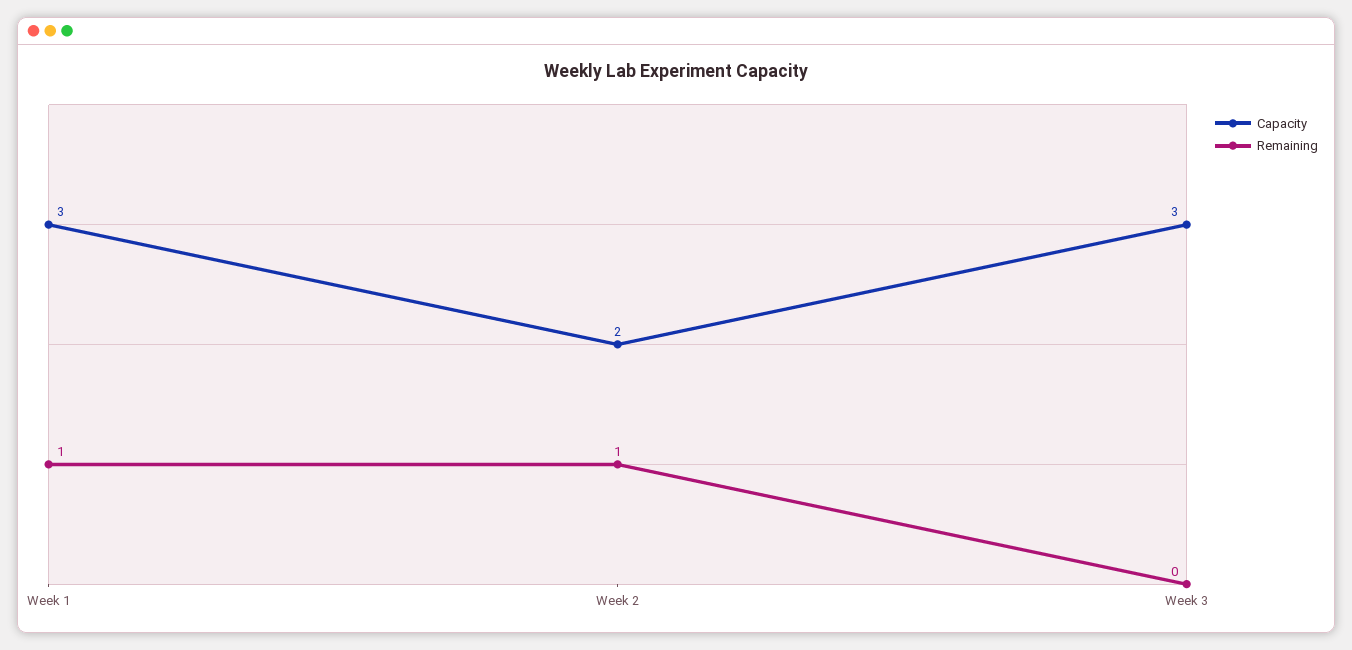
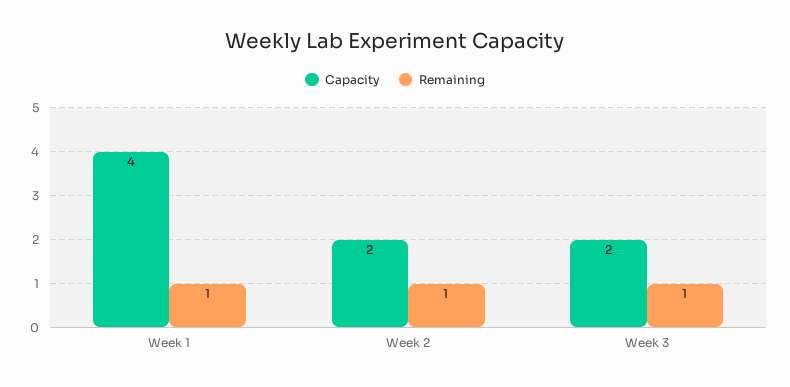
Capacity, Week 1: 3 -> 4
Capacity, Week 3: 3 -> 2
Remaining, Week 3: 0 -> 1

